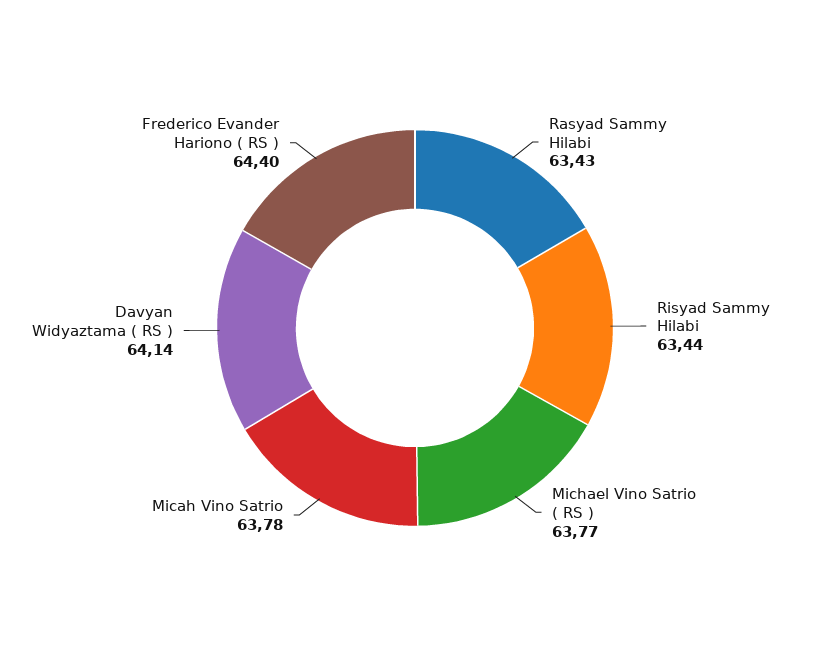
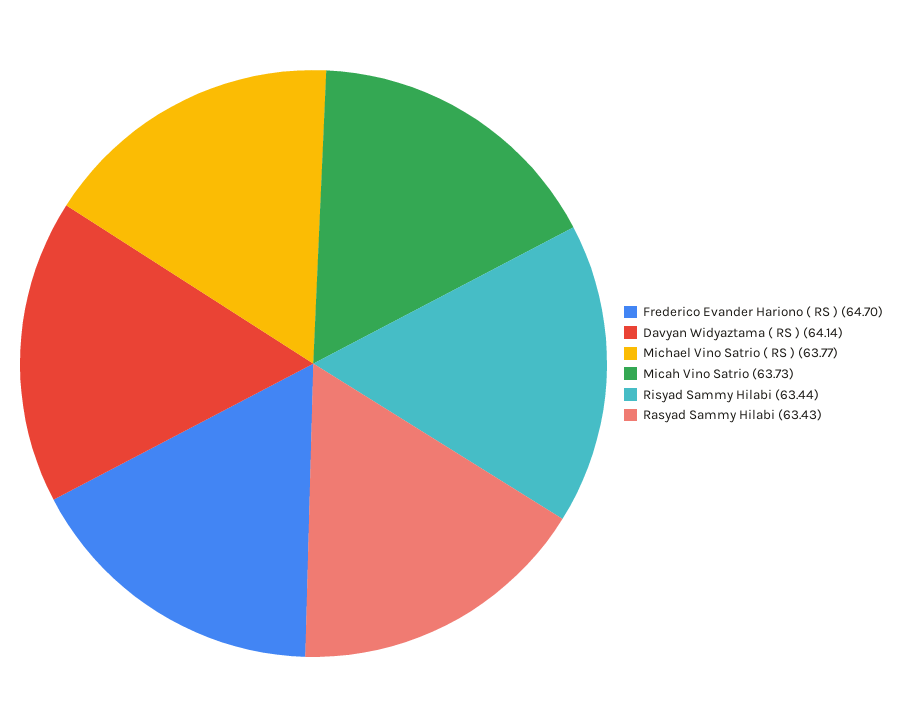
Micah Vino Satrio: 63.78 -> 63.73
Frederico Evander Hariono ( RS ): 64.4 -> 64.7

